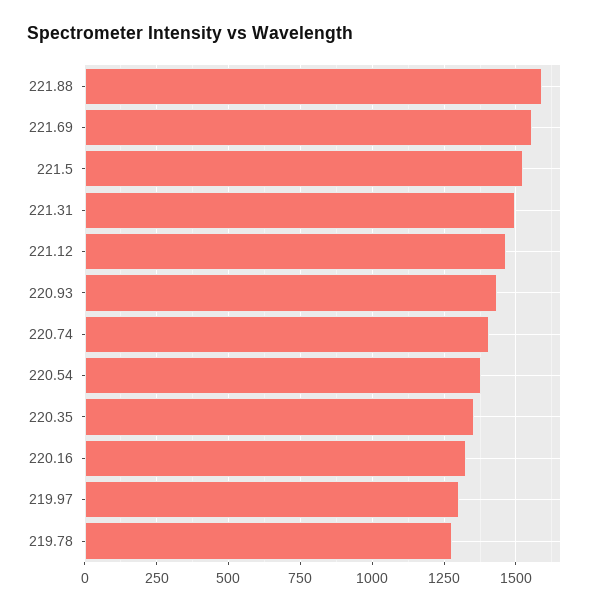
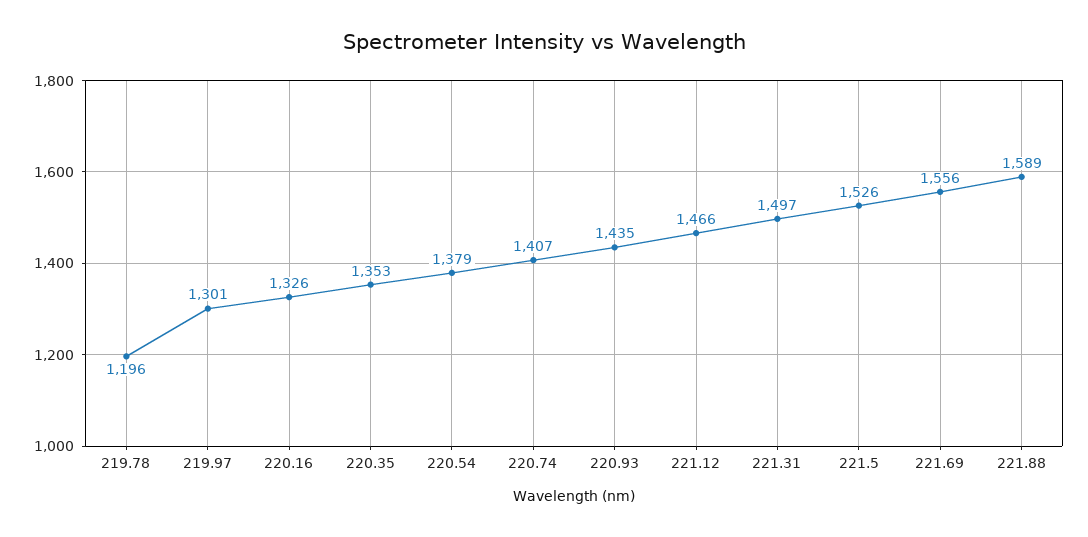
219.78: 1275 -> 1196

